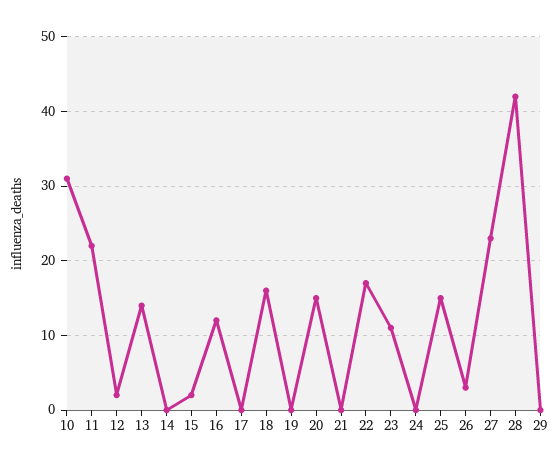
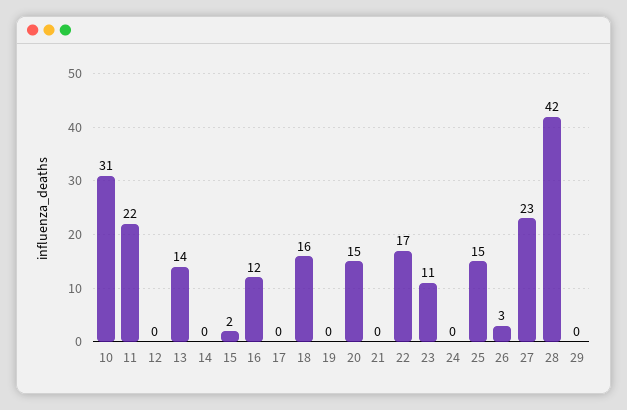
12: 2 -> 0

